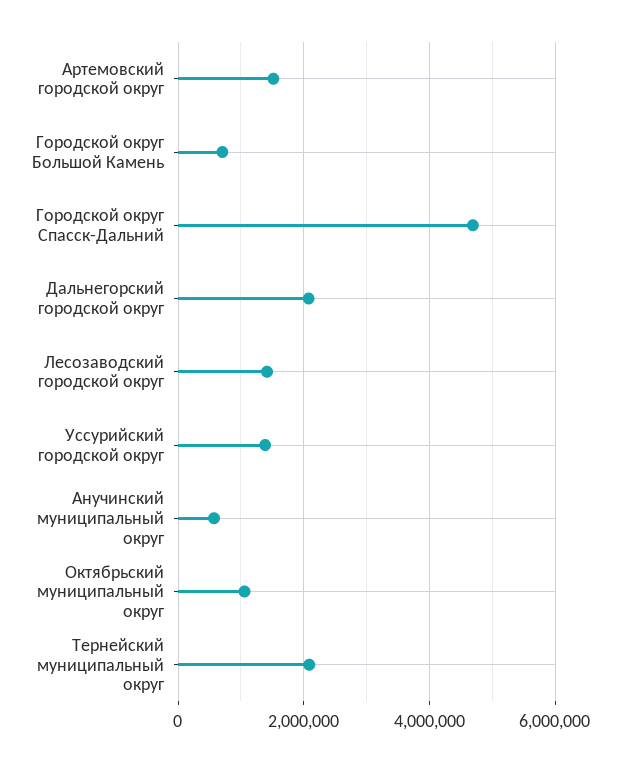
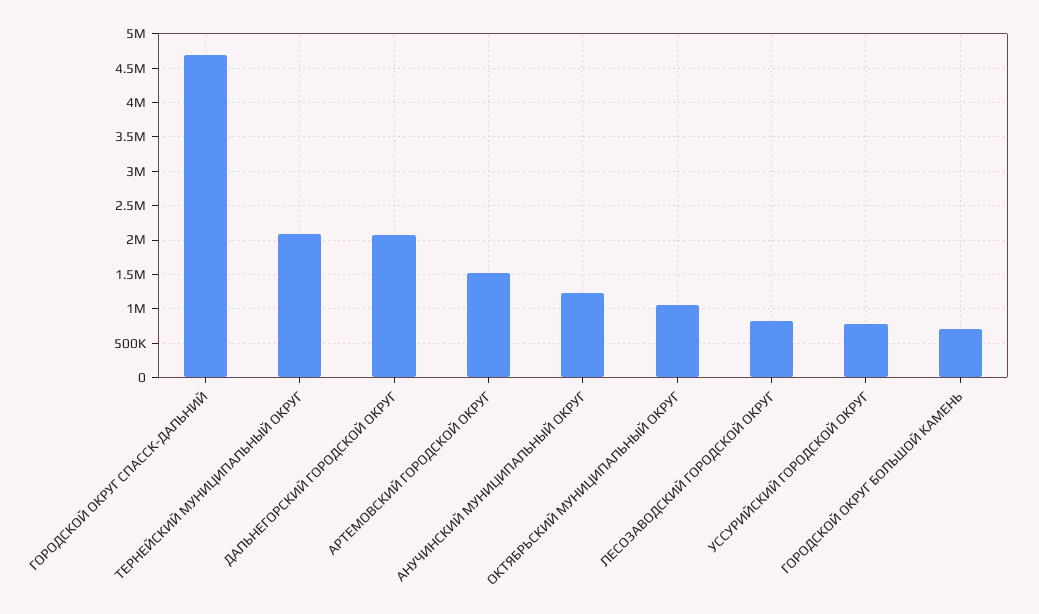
Лесозаводский городской округ: 1400000 -> 800000
Уссурийский городской округ: 1400000 -> 800000
Анучинский муниципальный округ: 600000 -> 1200000

